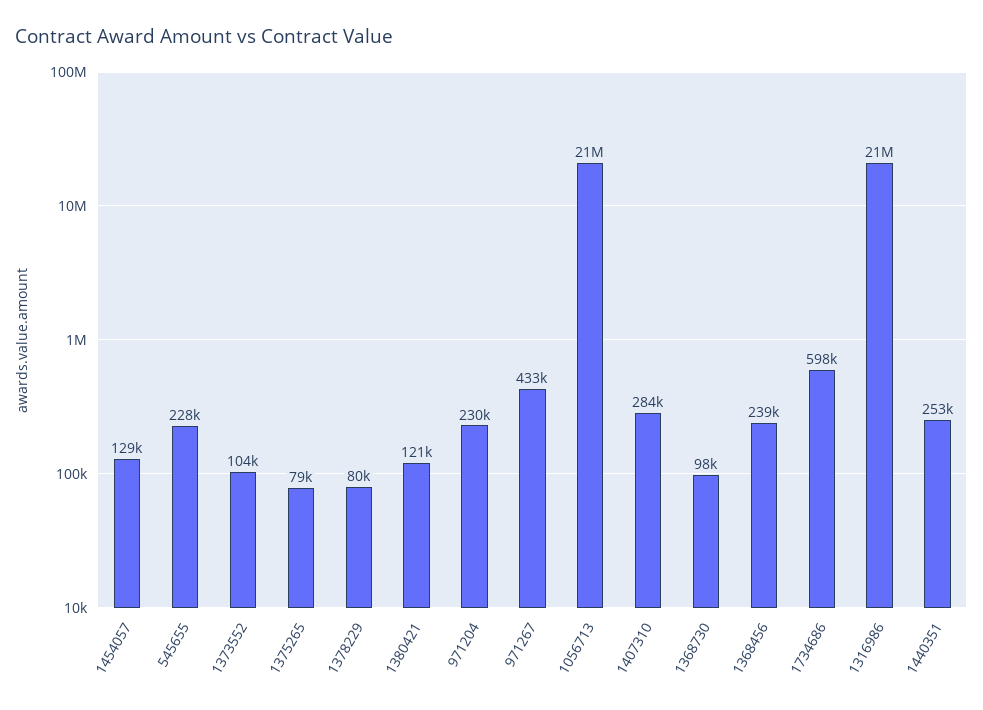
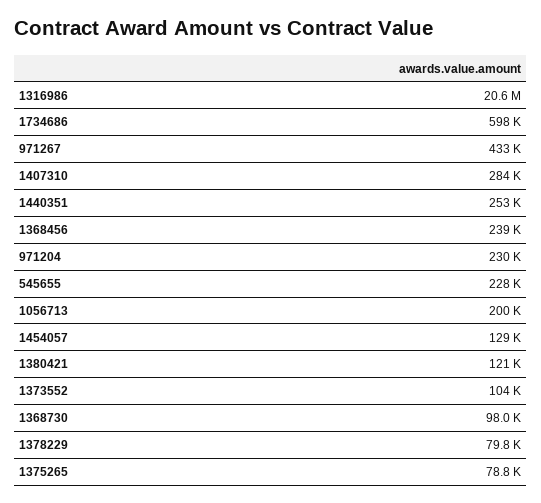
1056713: 21000000 -> 200000

